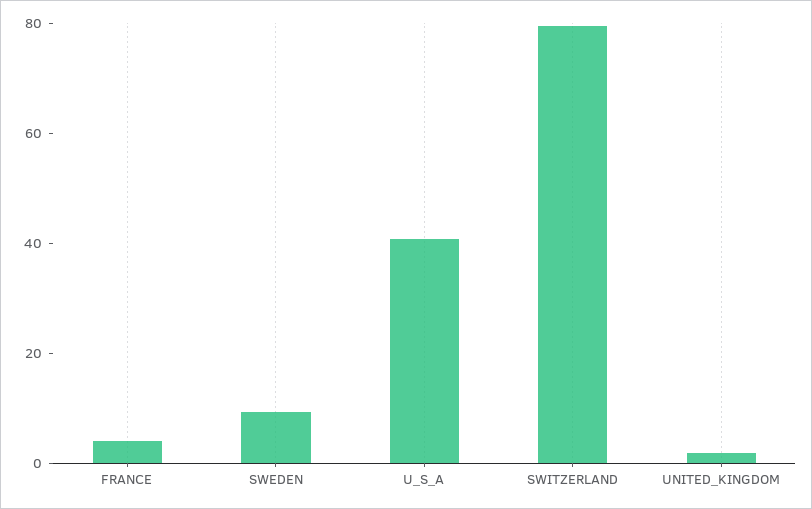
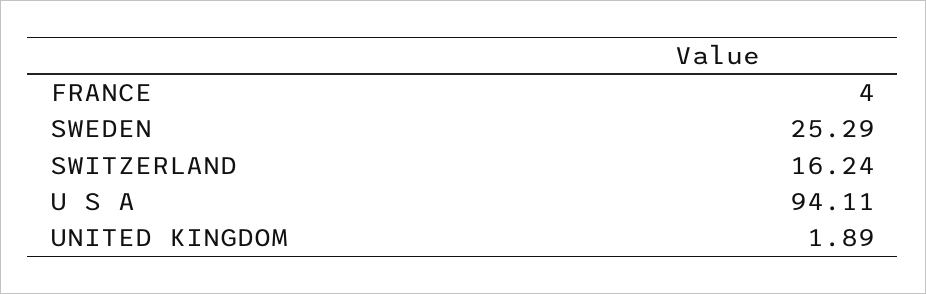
SWEDEN: 10 -> 25.29
U_S_A: 40 -> 94.11
SWITZERLAND: 80 -> 16.24

